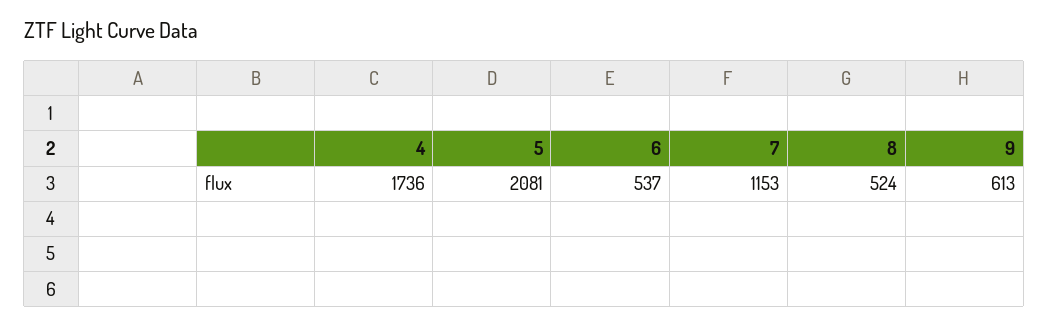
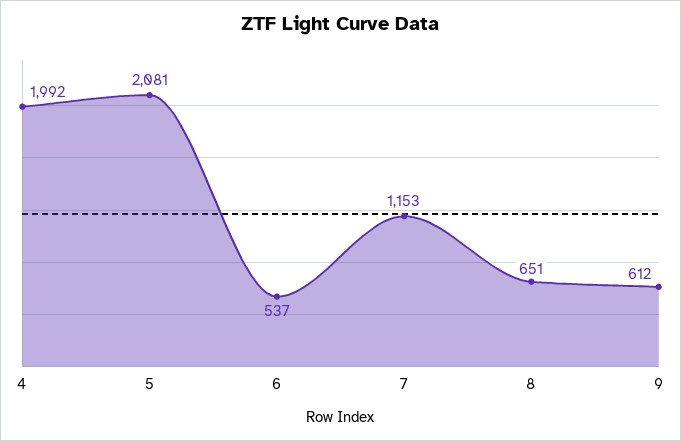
4: 1736 -> 1992
8: 524 -> 651
9: 613 -> 612

